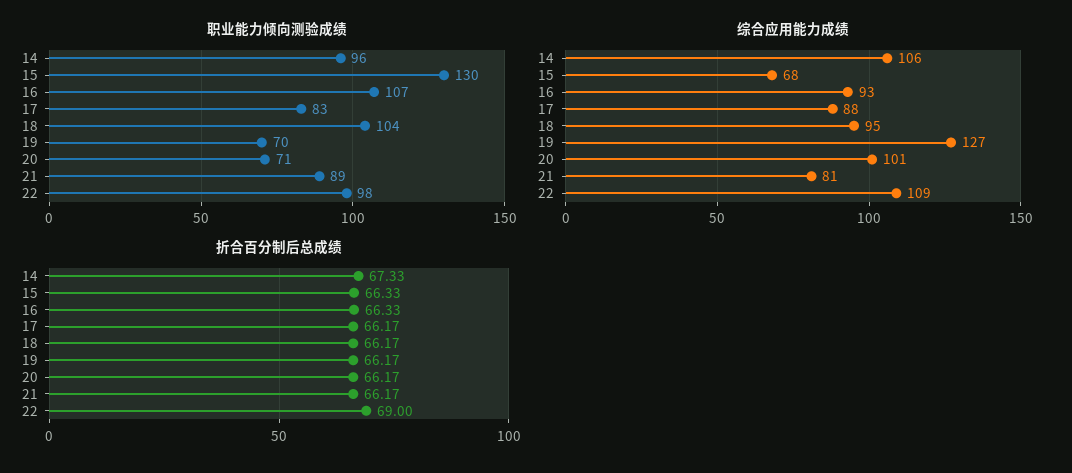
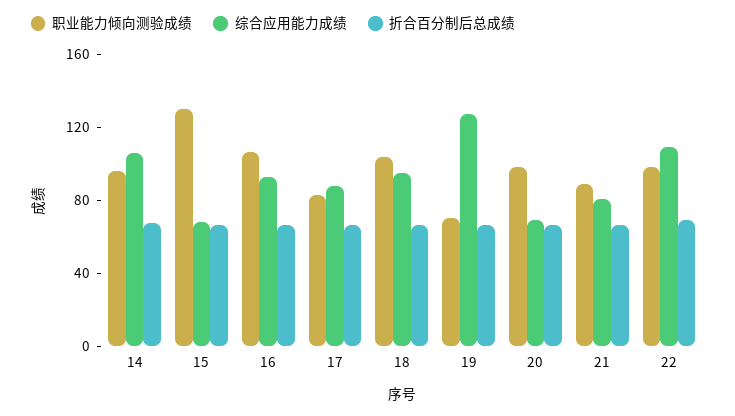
职业能力倾向测验成绩, 20: 71 -> 100
综合应用能力成绩, 20: 101 -> 70

